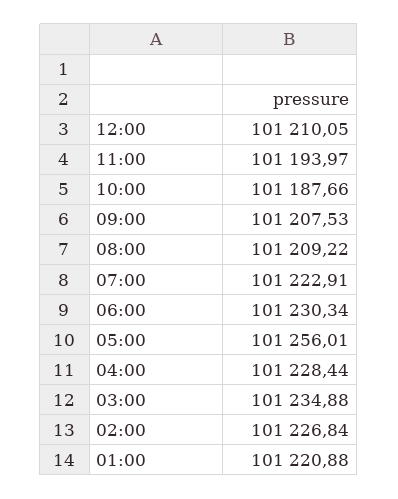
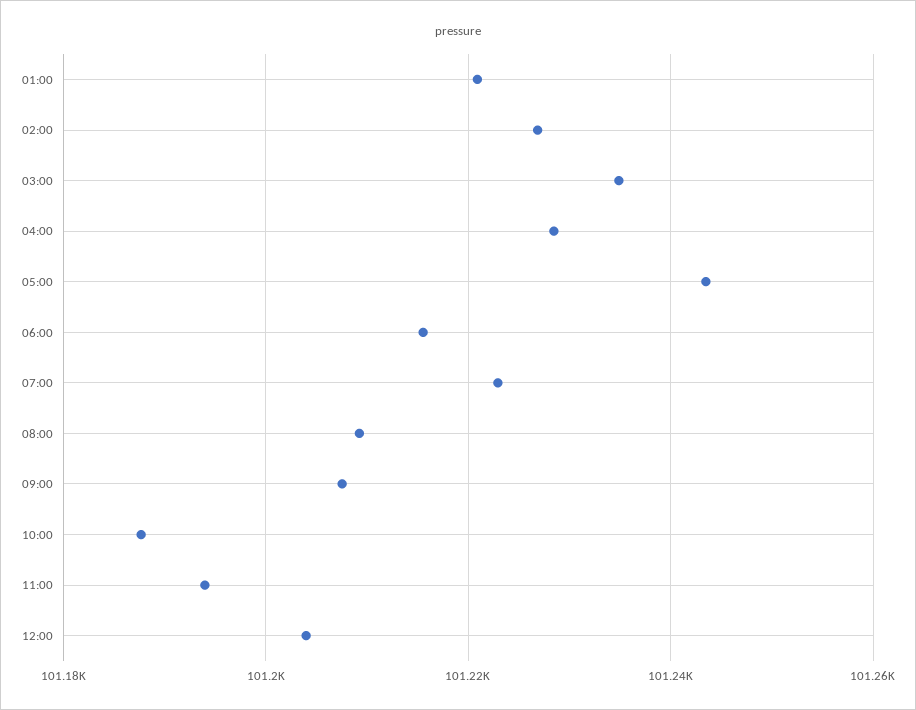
12:00: 101210.05 -> 101204
06:00: 101230.34 -> 101216
05:00: 101256.01 -> 101244

